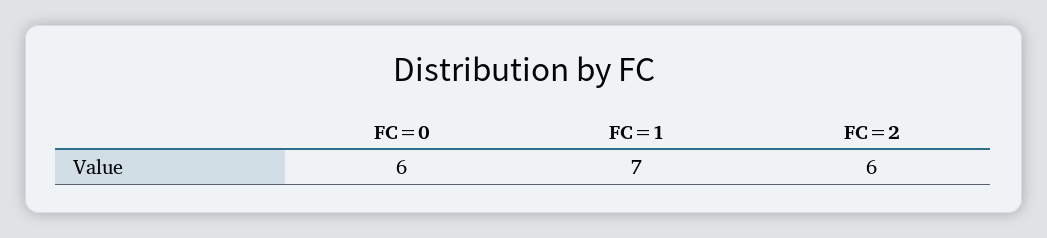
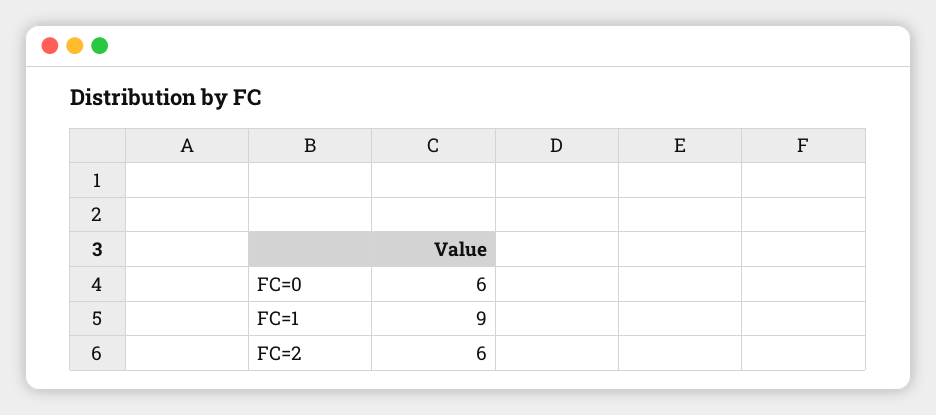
FC=1: 7 -> 9

